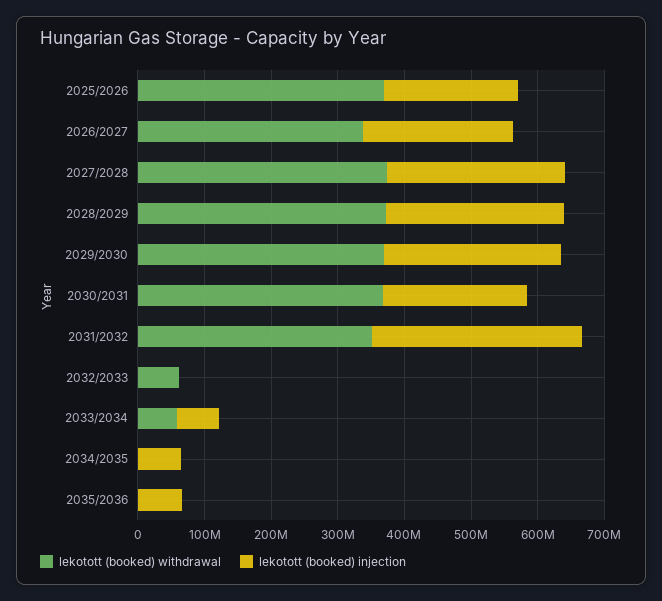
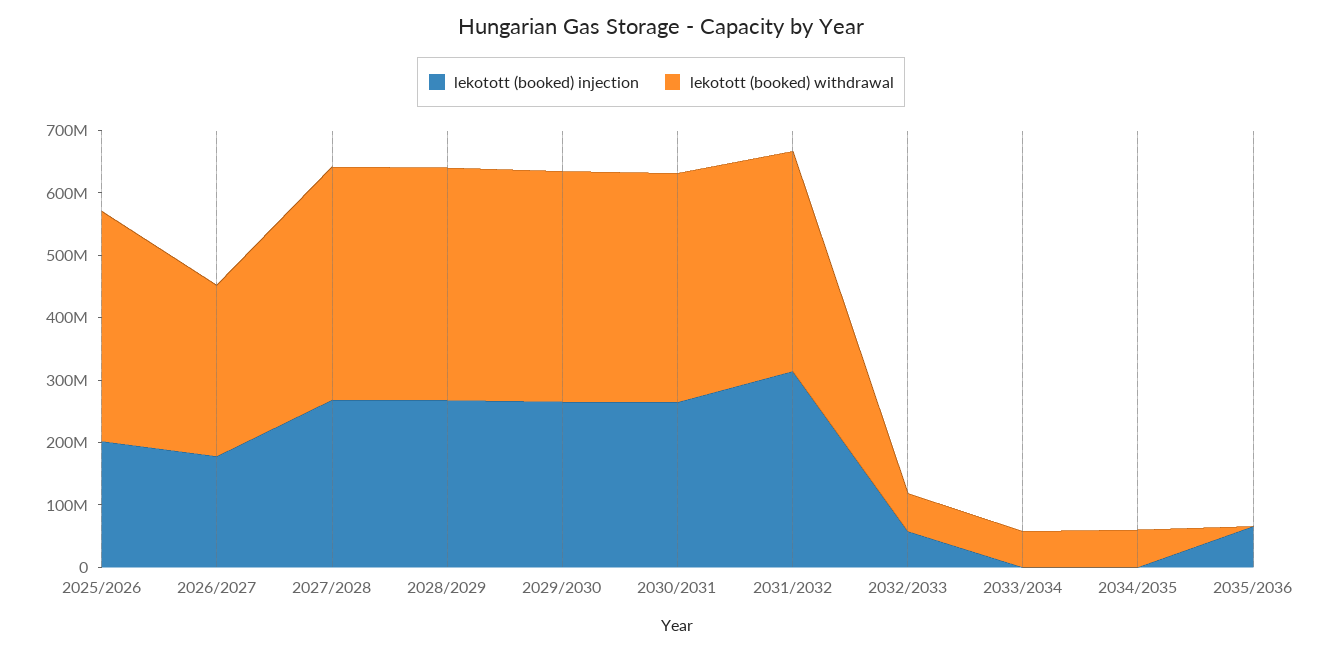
lekotott (booked) withdrawal, 2026/2027: 340000000 -> 280000000
lekotott (booked) injection, 2026/2027: 220000000 -> 180000000
lekotott (booked) injection, 2030/2031: 220000000 -> 260000000
lekotott (booked) injection, 2032/2033: 0 -> 60000000
lekotott (booked) injection, 2033/2034: 60000000 -> 0
lekotott (booked) withdrawal, 2034/2035: 0 -> 60000000
lekotott (booked) injection, 2034/2035: 60000000 -> 0

